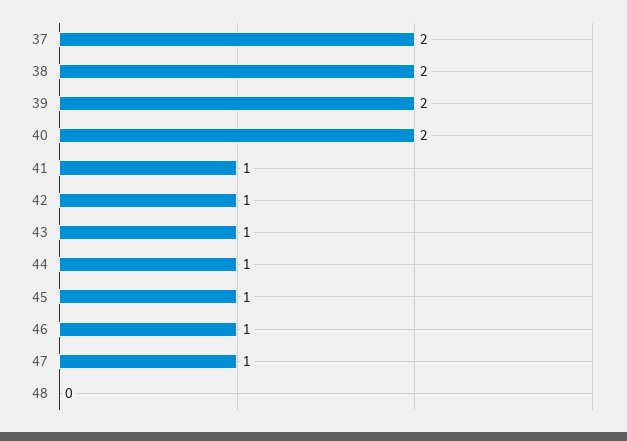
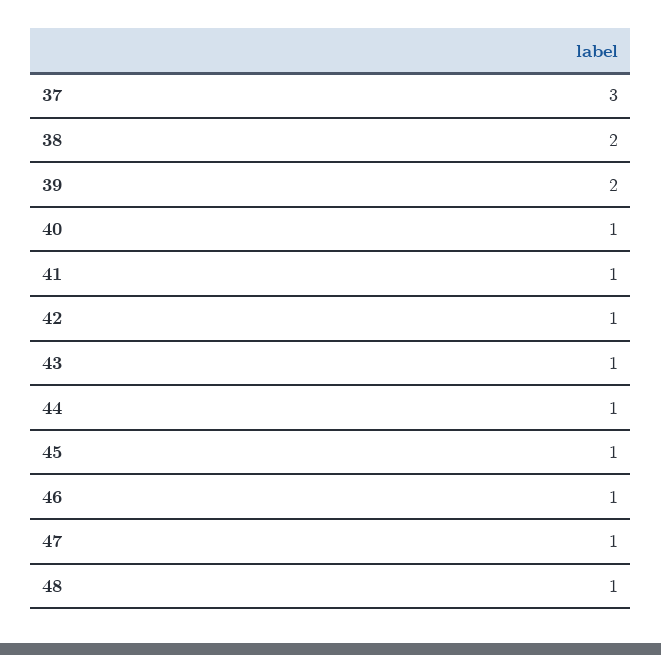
37: 2 -> 3
40: 2 -> 1
48: 0 -> 1

